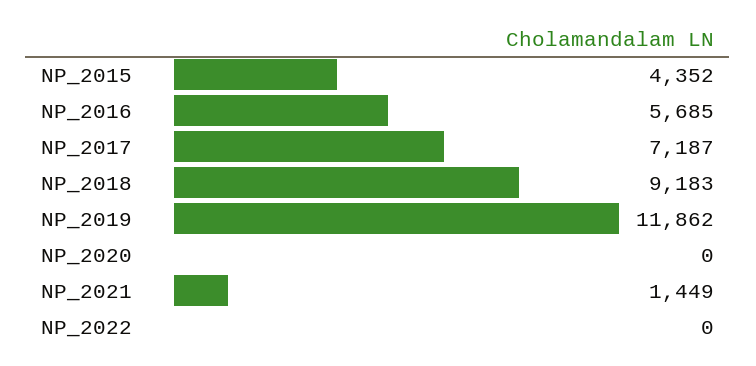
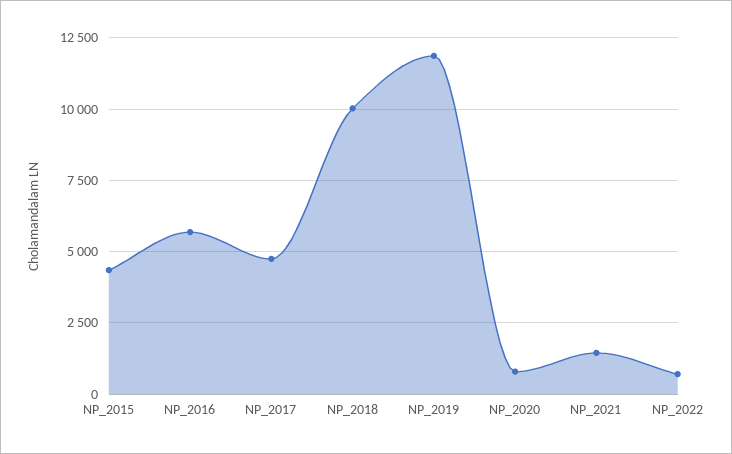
NP_2017: 7187 -> 4750
NP_2018: 9183 -> 10000
NP_2020: 0 -> 750
NP_2022: 0 -> 750

